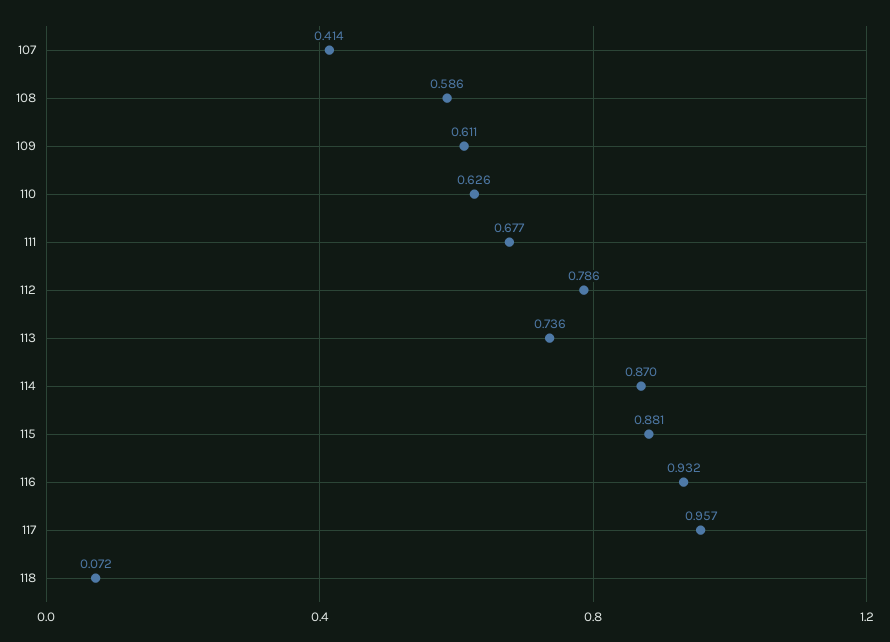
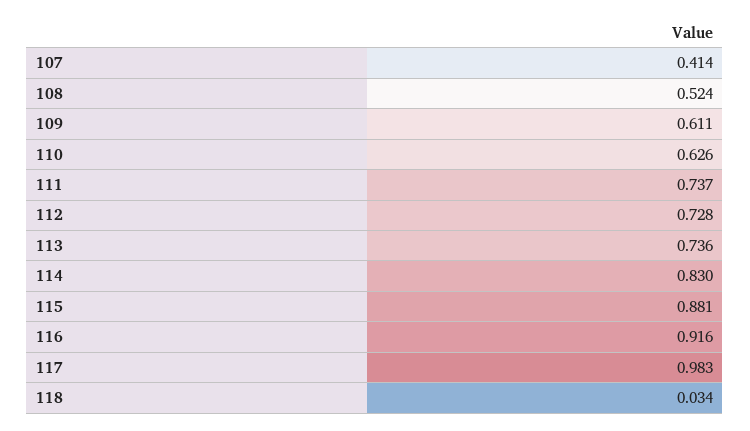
108: 0.586 -> 0.524
111: 0.677 -> 0.737
112: 0.786 -> 0.728
114: 0.87 -> 0.83
116: 0.932 -> 0.916
117: 0.957 -> 0.983
118: 0.072 -> 0.034

